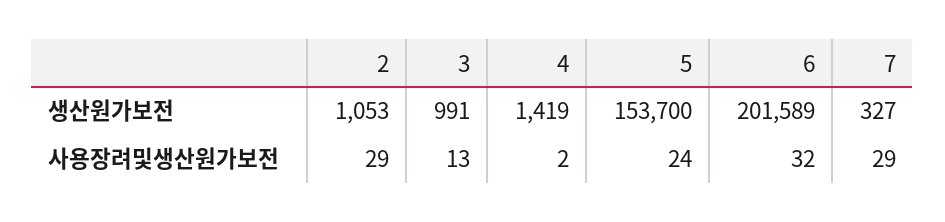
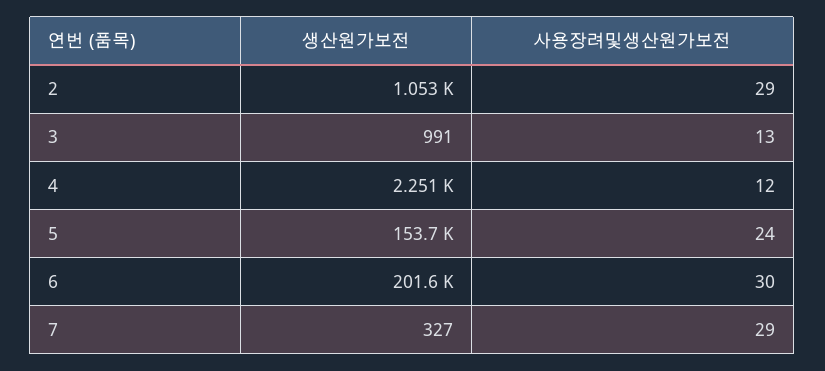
4, 생산원가보전: 1419 -> 2251
4, 사용장려및생산원가보전: 2 -> 12
6, 사용장려및생산원가보전: 32 -> 30

